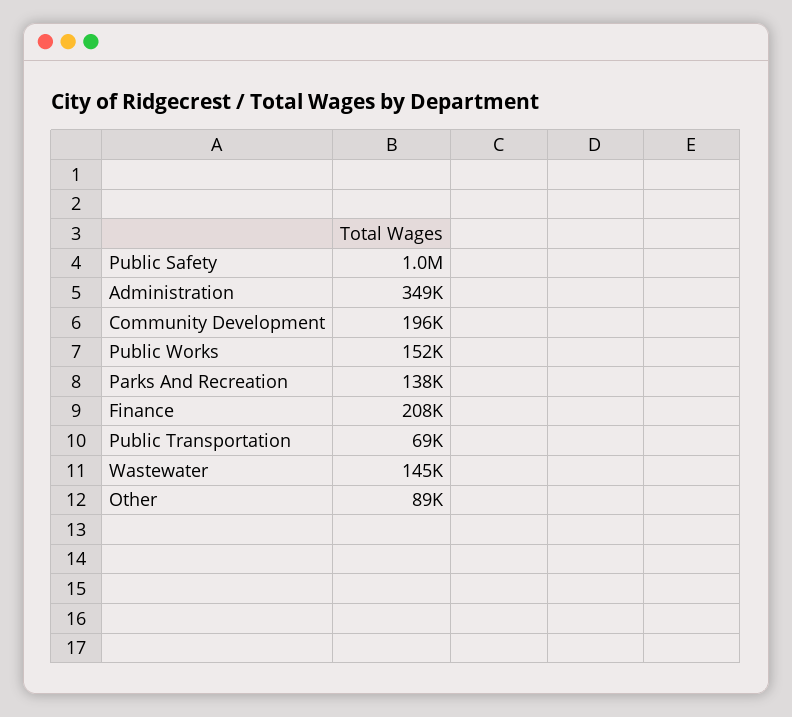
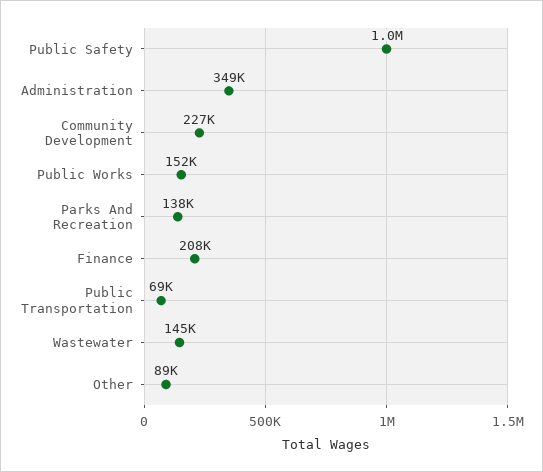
Community Development: 196000 -> 227000

